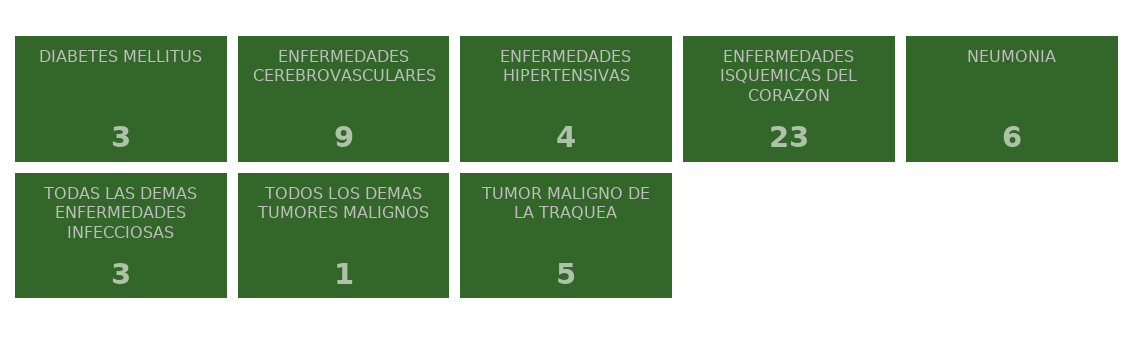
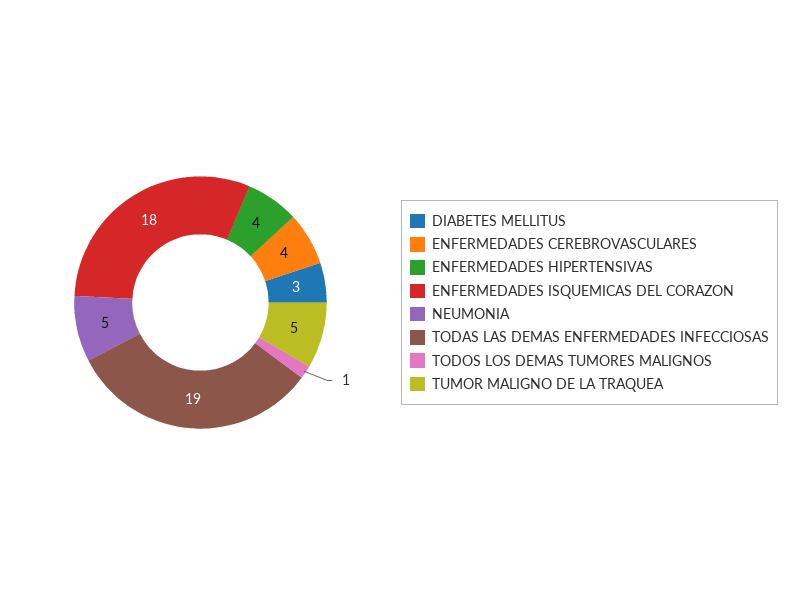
ENFERMEDADES CEREBROVASCULARES: 9 -> 4
ENFERMEDADES ISQUEMICAS DEL CORAZON: 23 -> 18
NEUMONIA: 6 -> 5
TODAS LAS DEMAS ENFERMEDADES INFECCIOSAS: 3 -> 19

